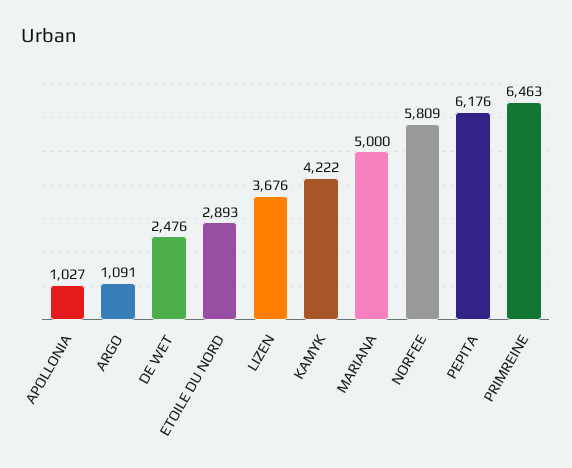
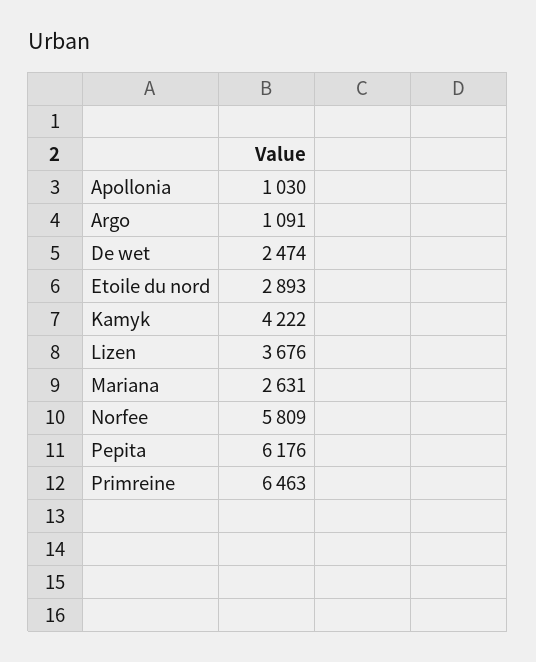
APOLLONIA: 1027 -> 1030
DE WET: 2476 -> 2474
MARIANA: 5000 -> 2631

